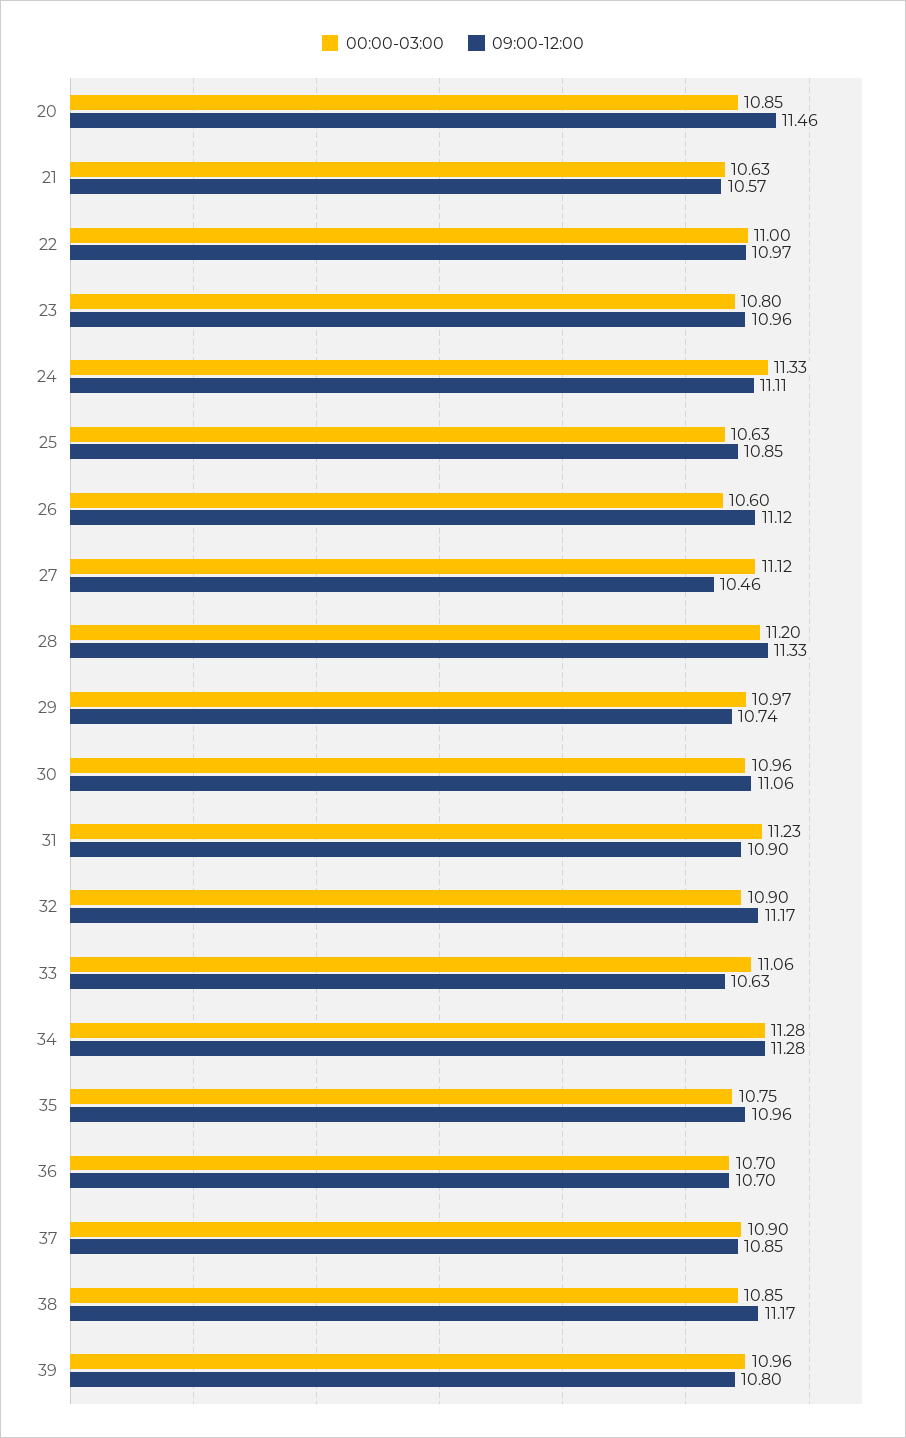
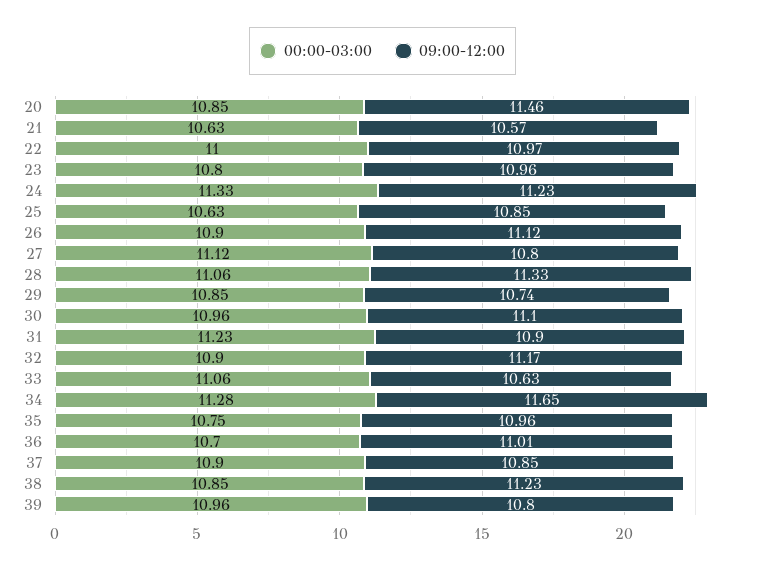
09:00-12:00, 24: 11.11 -> 11.23
00:00-03:00, 26: 10.6 -> 10.9
09:00-12:00, 27: 10.46 -> 10.8
00:00-03:00, 28: 11.2 -> 11.06
00:00-03:00, 29: 10.97 -> 10.85
09:00-12:00, 30: 11.06 -> 11.1
09:00-12:00, 34: 11.28 -> 11.65
09:00-12:00, 36: 10.7 -> 11.01
09:00-12:00, 38: 11.17 -> 11.23

